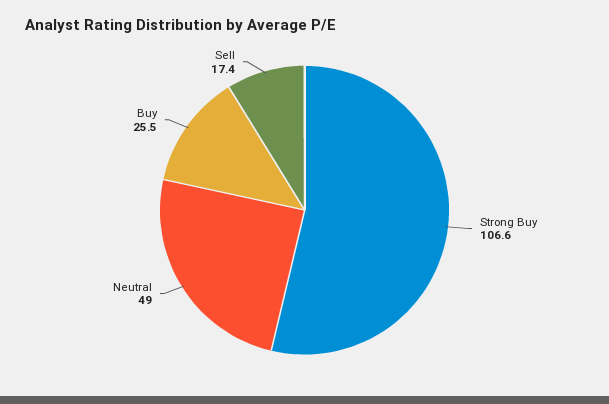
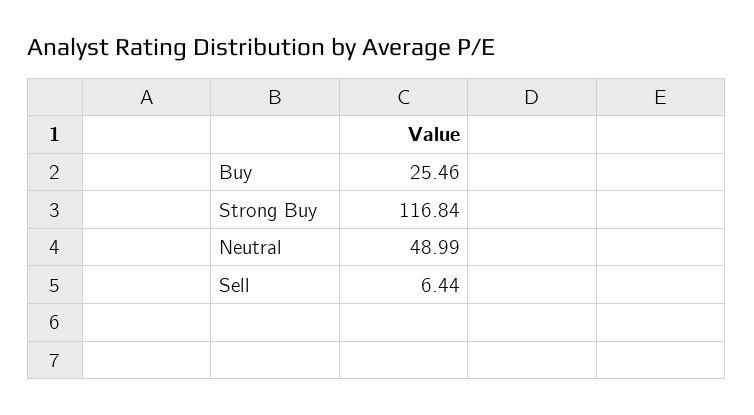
Strong Buy: 106.6 -> 116.84
Sell: 17.4 -> 6.44

